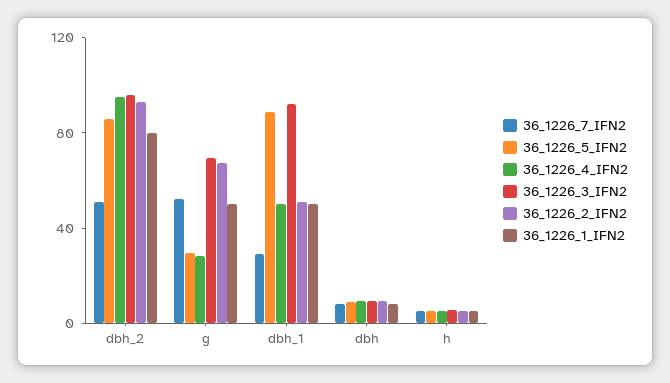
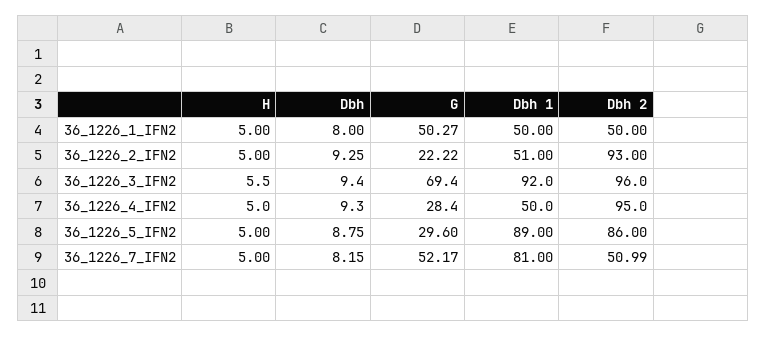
36_1226_1_IFN2, dbh_2: 80 -> 50
36_1226_2_IFN2, g: 70 -> 22.22
36_1226_7_IFN2, dbh_1: 30 -> 81

